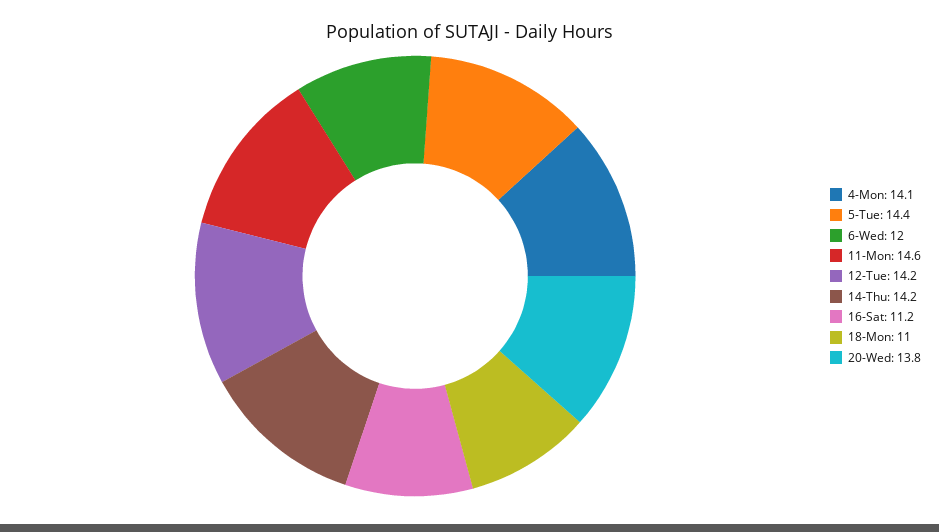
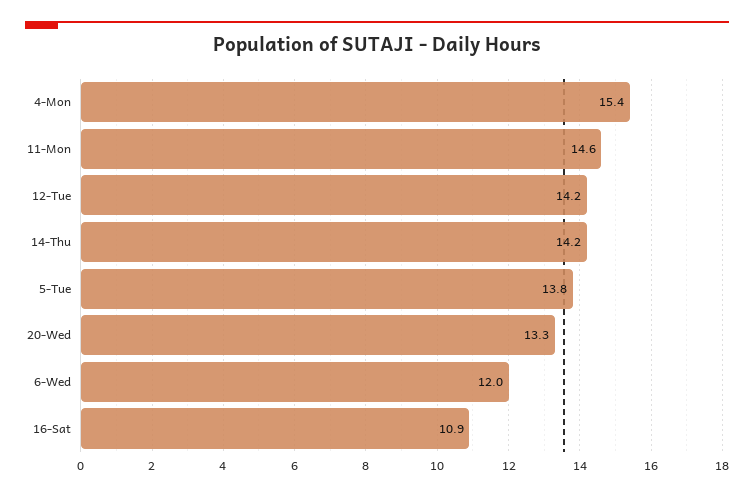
4-Mon: 14.1 -> 15.4
5-Tue: 14.4 -> 13.8
16-Sat: 11.2 -> 10.9
18-Mon: 11 -> none
20-Wed: 13.8 -> 13.3

